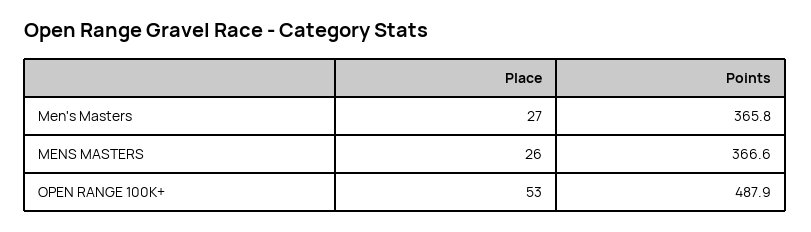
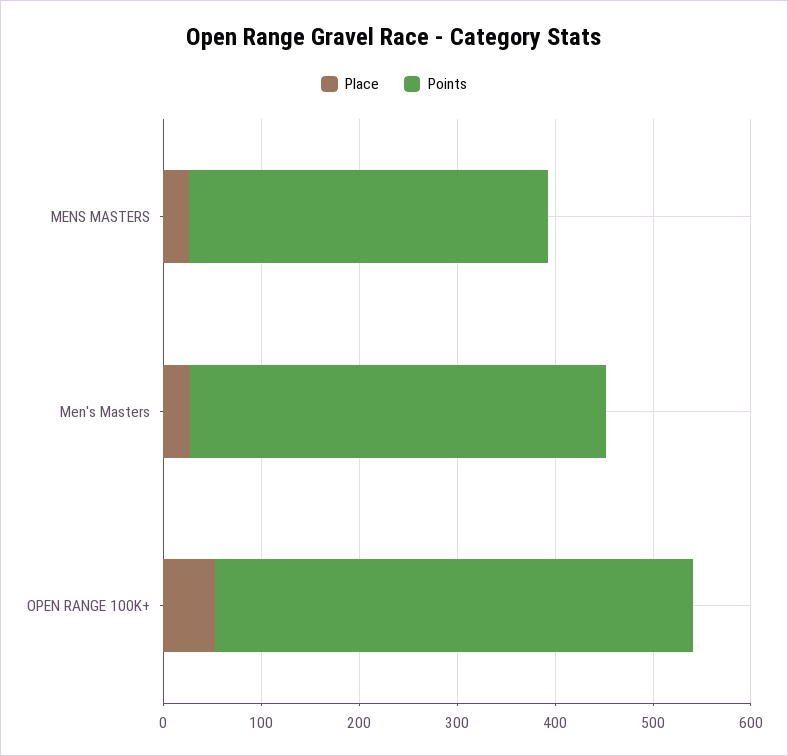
Points, Men's Masters: 365.8 -> 420

